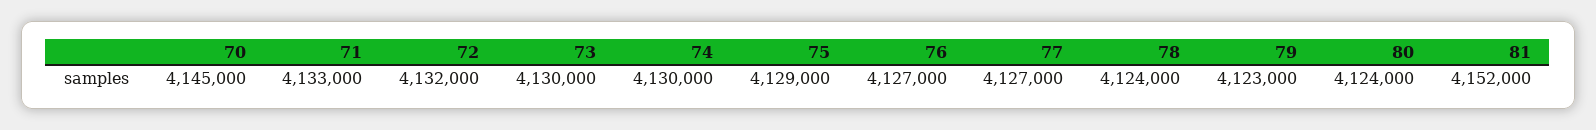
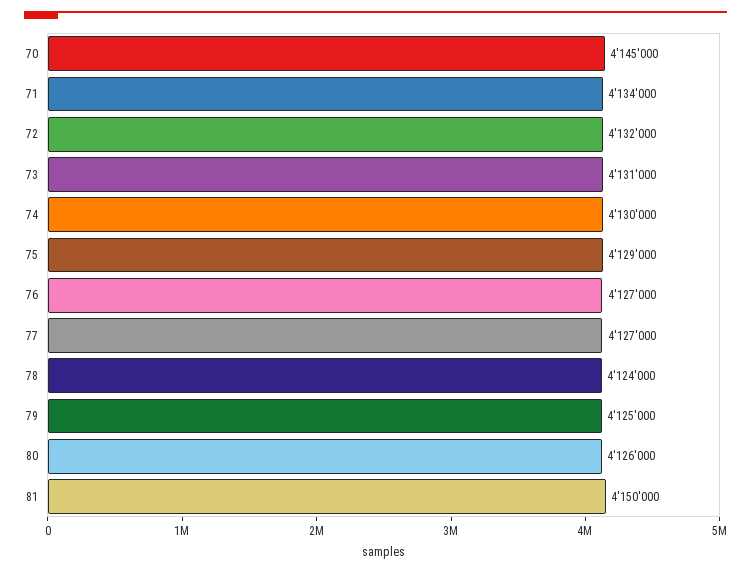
71: 4133000 -> 4134000
73: 4130000 -> 4131000
79: 4123000 -> 4125000
80: 4124000 -> 4126000
81: 4152000 -> 4150000

